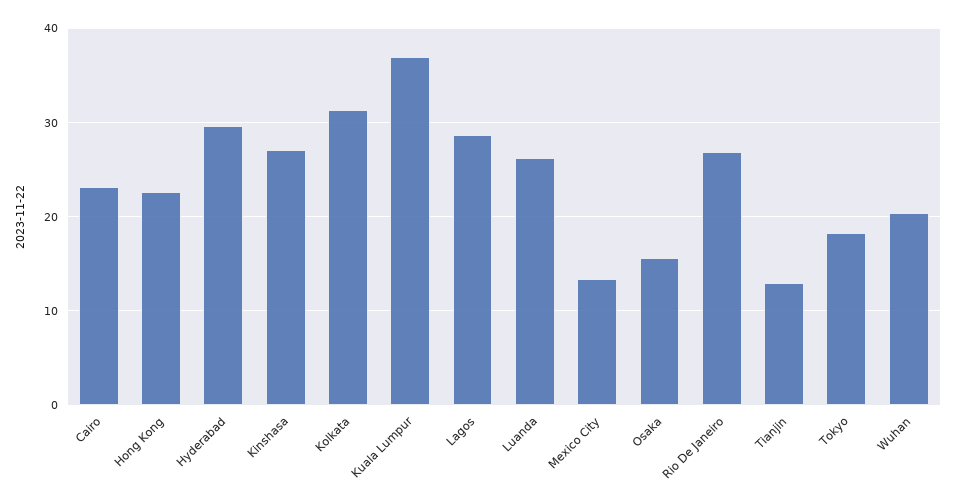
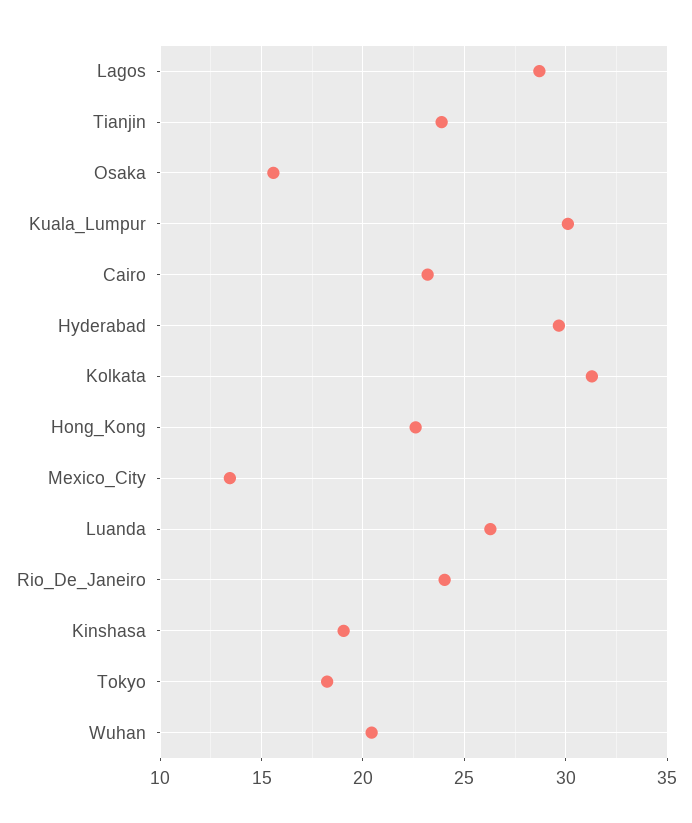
Kinshasa: 27 -> 19
Kuala Lumpur: 37 -> 30
Rio De Janeiro: 27 -> 24
Tianjin: 13 -> 24

